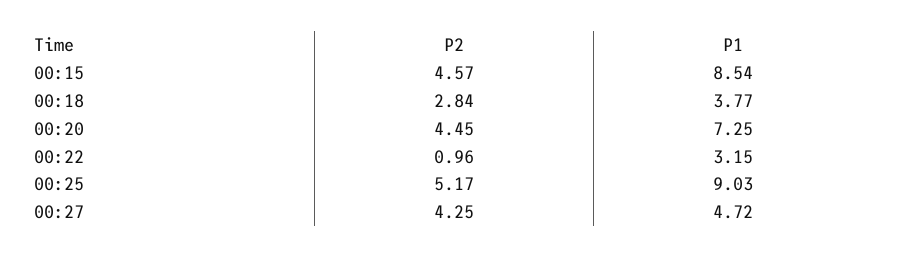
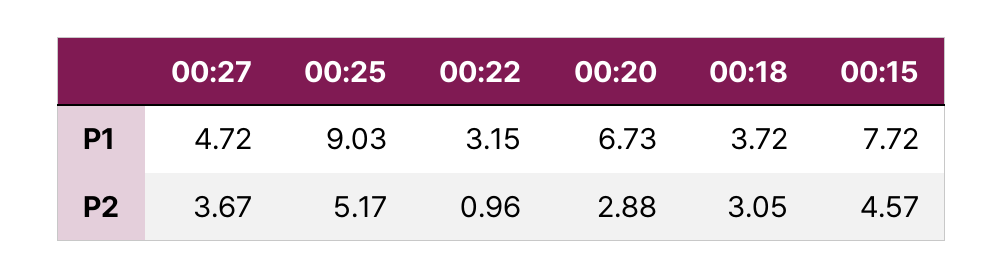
P1, 00:15: 8.54 -> 7.72
P2, 00:18: 2.84 -> 3.05
P1, 00:18: 3.77 -> 3.72
P2, 00:20: 4.45 -> 2.88
P1, 00:20: 7.25 -> 6.73
P2, 00:27: 4.25 -> 3.67

